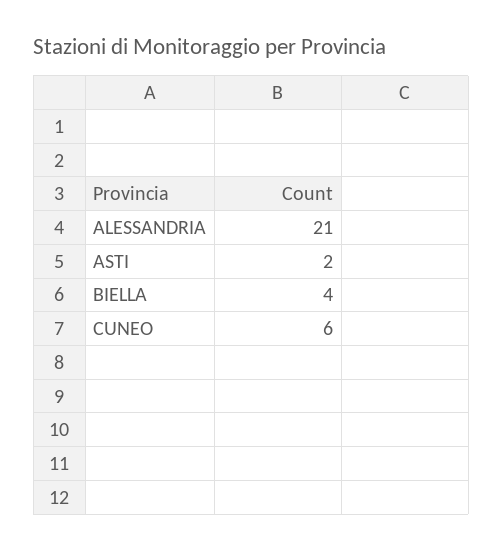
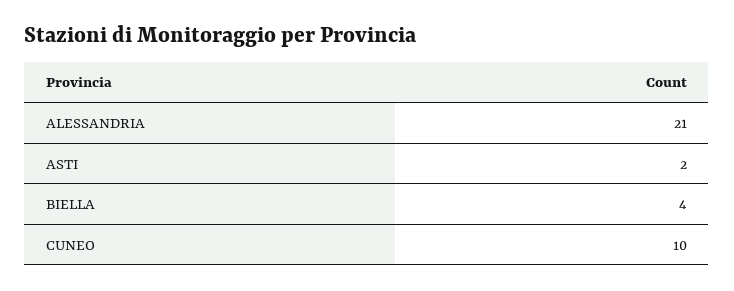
CUNEO: 6 -> 10

